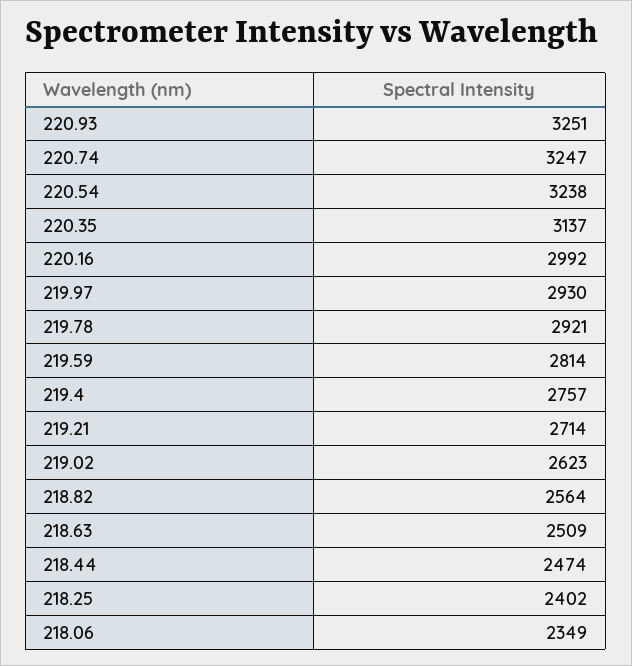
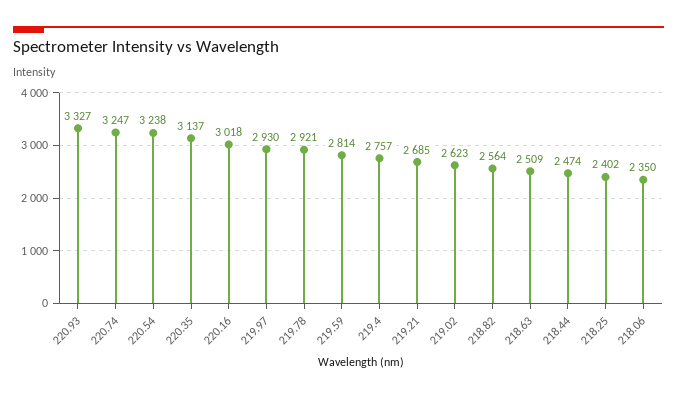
220.93: 3251 -> 3327
220.16: 2992 -> 3018
219.21: 2714 -> 2685
218.06: 2349 -> 2350

